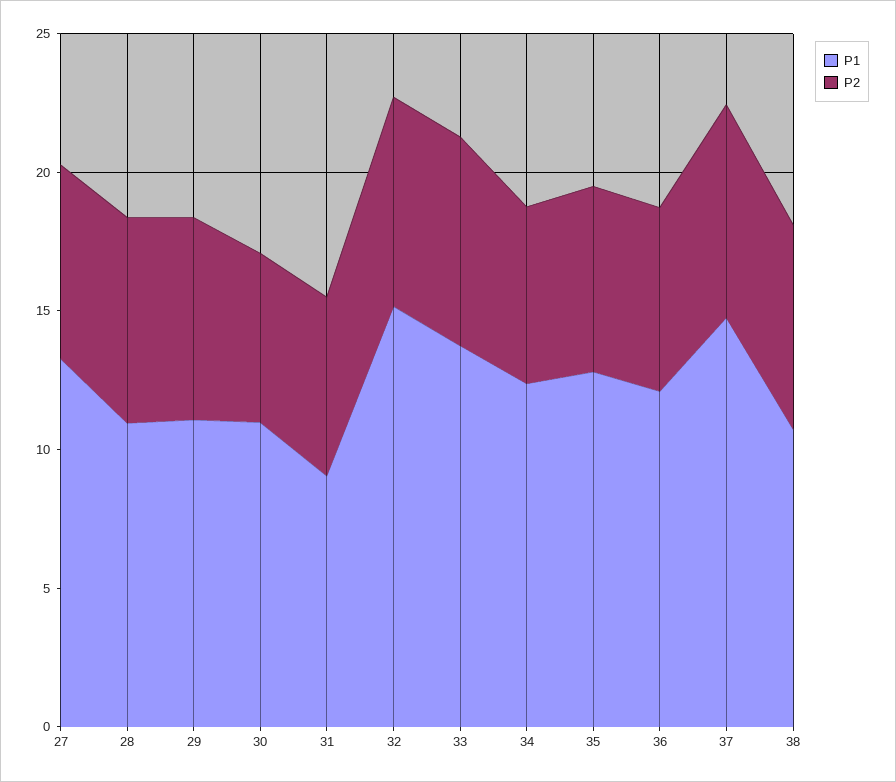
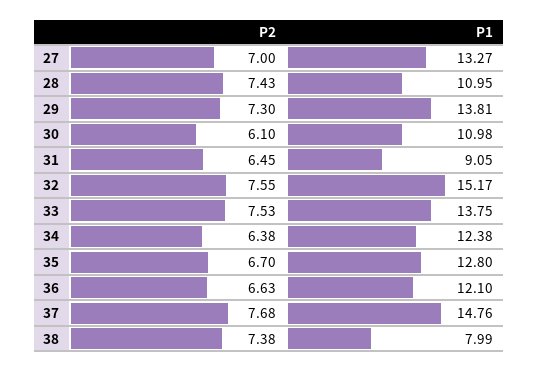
P1, 29: 11 -> 13.81
P1, 38: 11 -> 7.99

